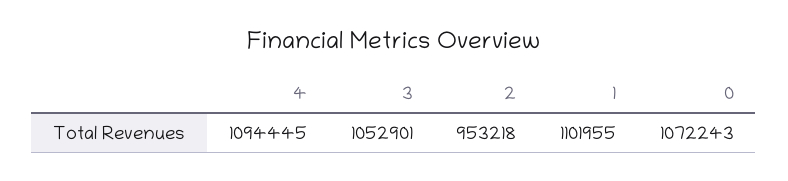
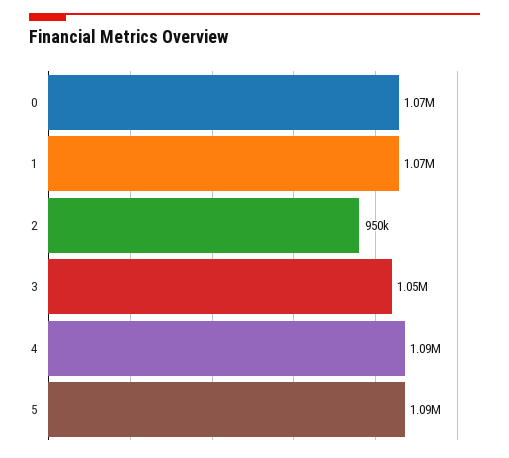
2: 953218 -> 950000
1: 1101955 -> 1070000
5: none -> 1090000

